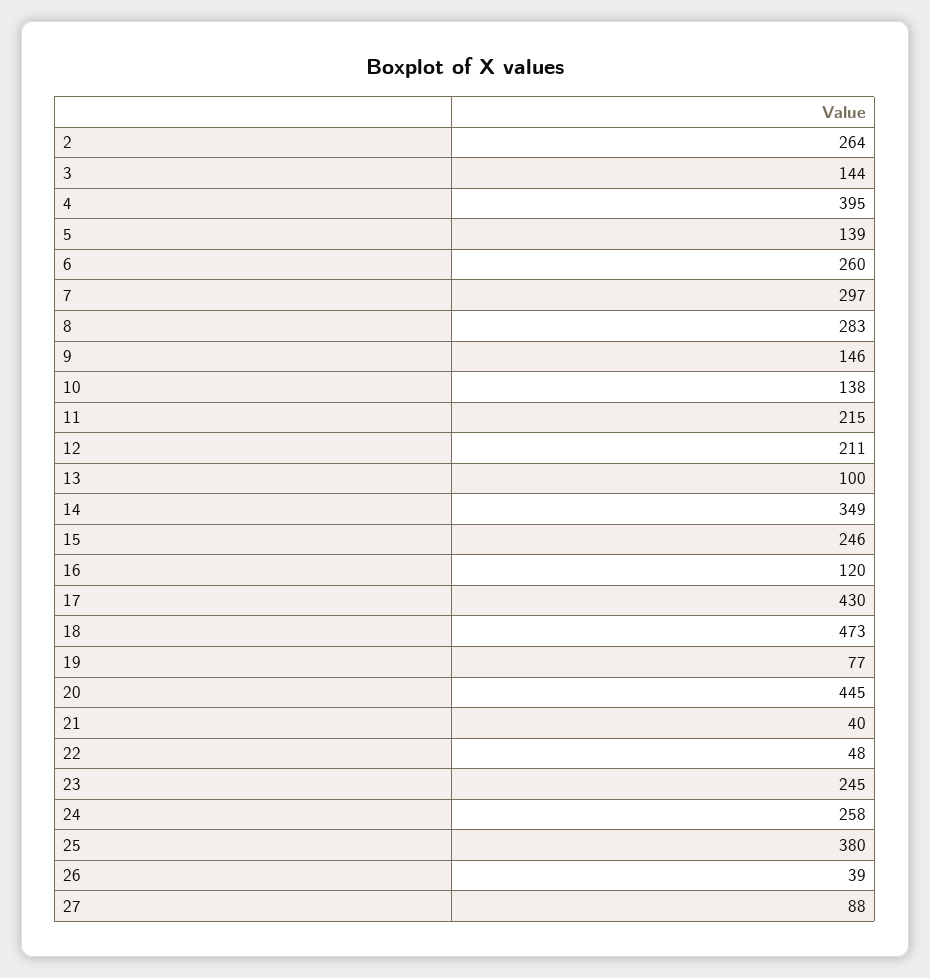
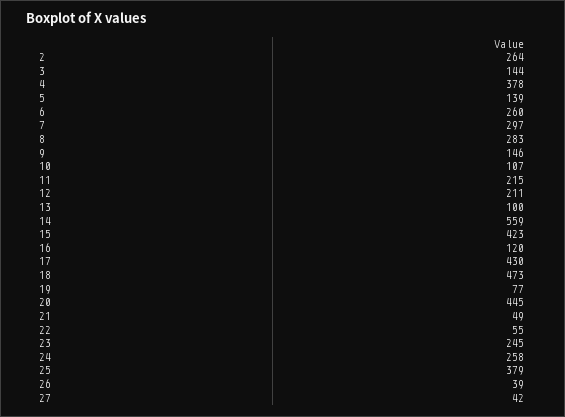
4: 395 -> 378
10: 138 -> 107
14: 349 -> 559
15: 246 -> 423
21: 40 -> 49
22: 48 -> 55
25: 380 -> 379
27: 88 -> 42

